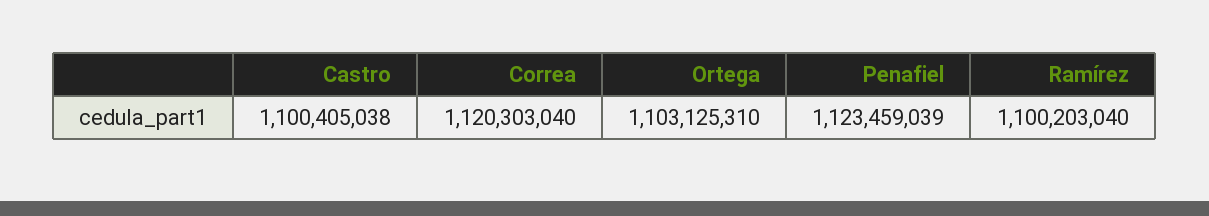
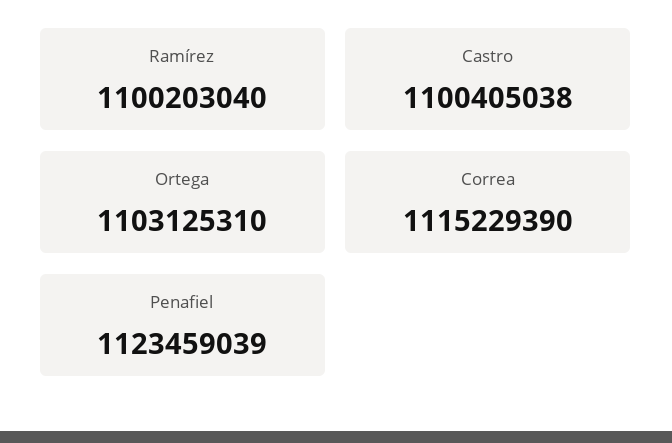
Correa: 1120303040 -> 1115229390

